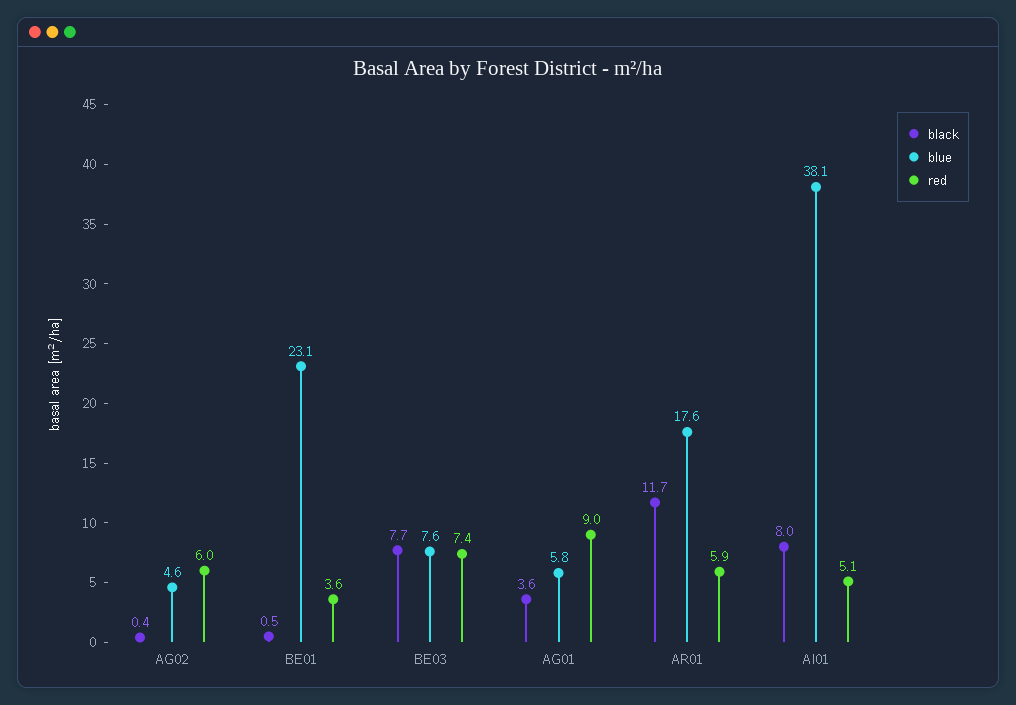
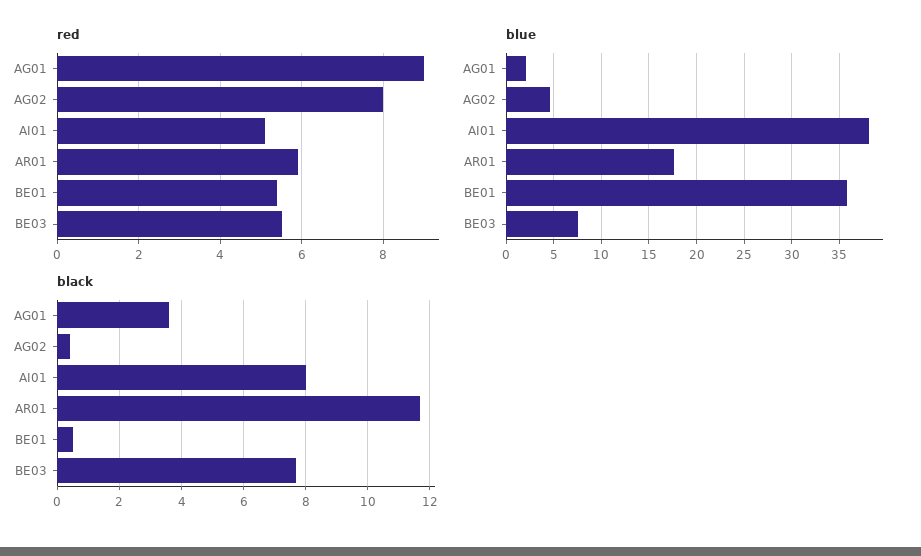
red, AG02: 6 -> 8
blue, BE01: 23.1 -> 36
red, BE01: 3.6 -> 5.5
red, BE03: 7.4 -> 5.5
blue, AG01: 5.8 -> 2

